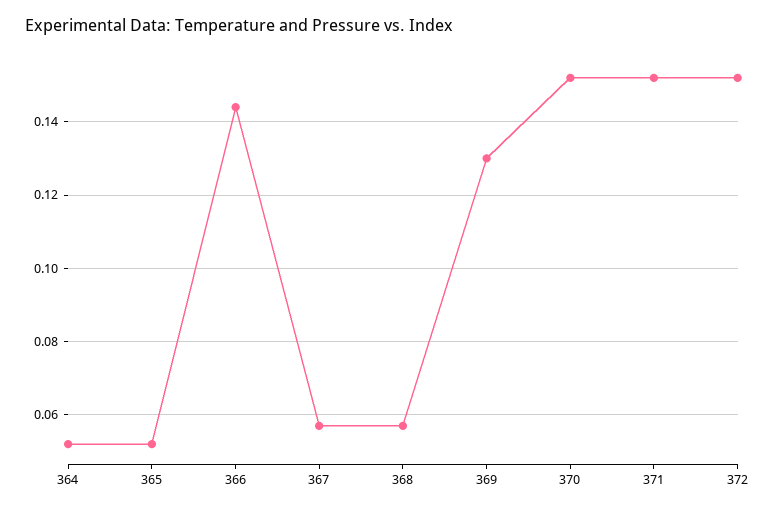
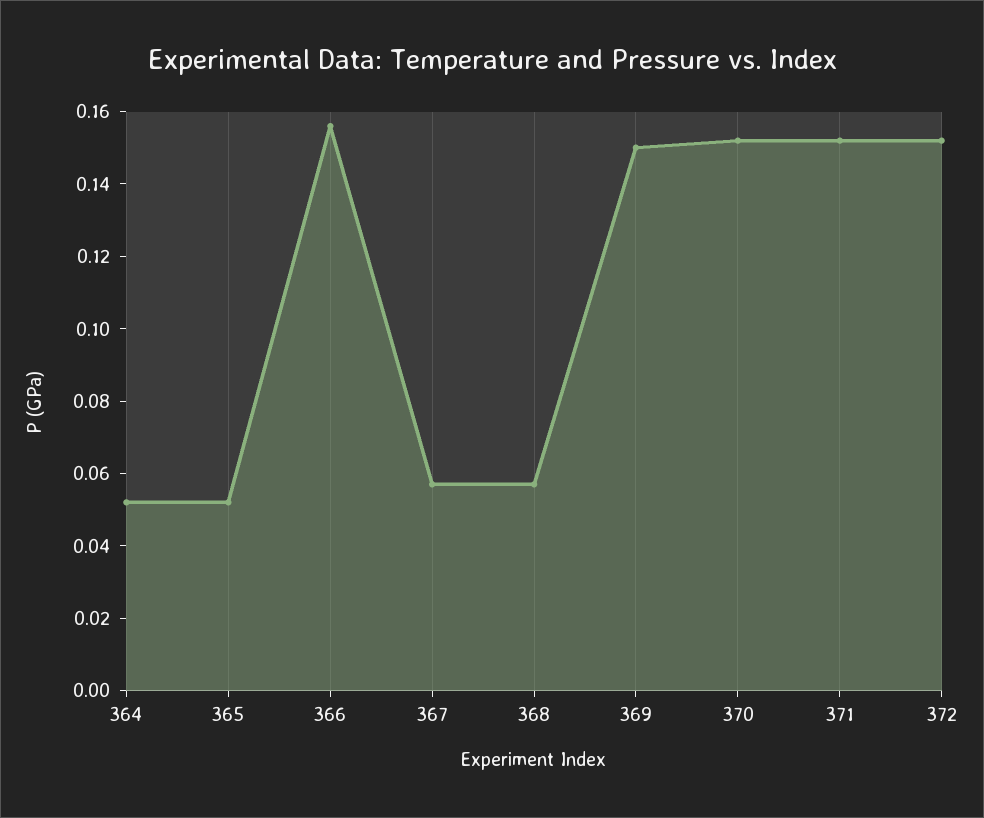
366: 0.145 -> 0.155
369: 0.13 -> 0.15

